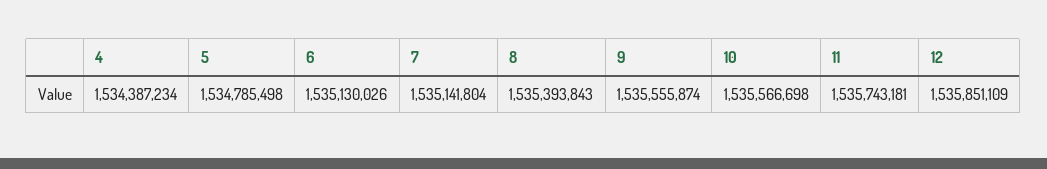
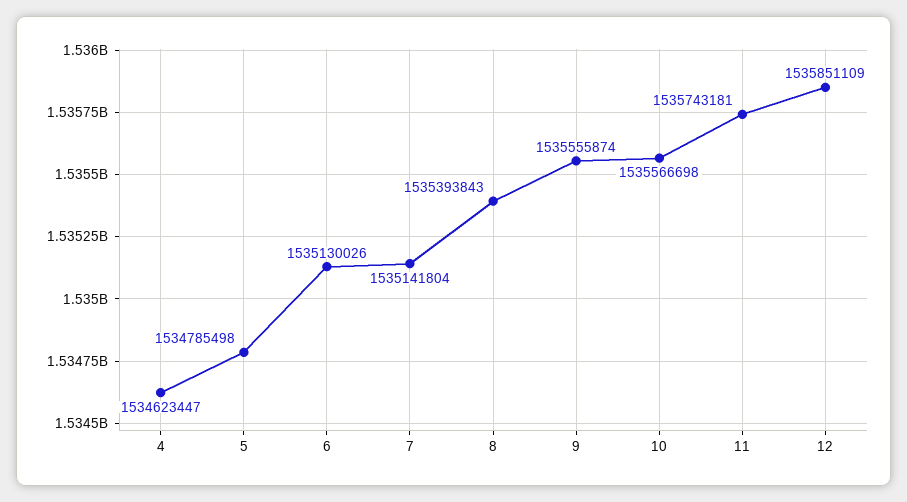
4: 1534387234 -> 1534623447

